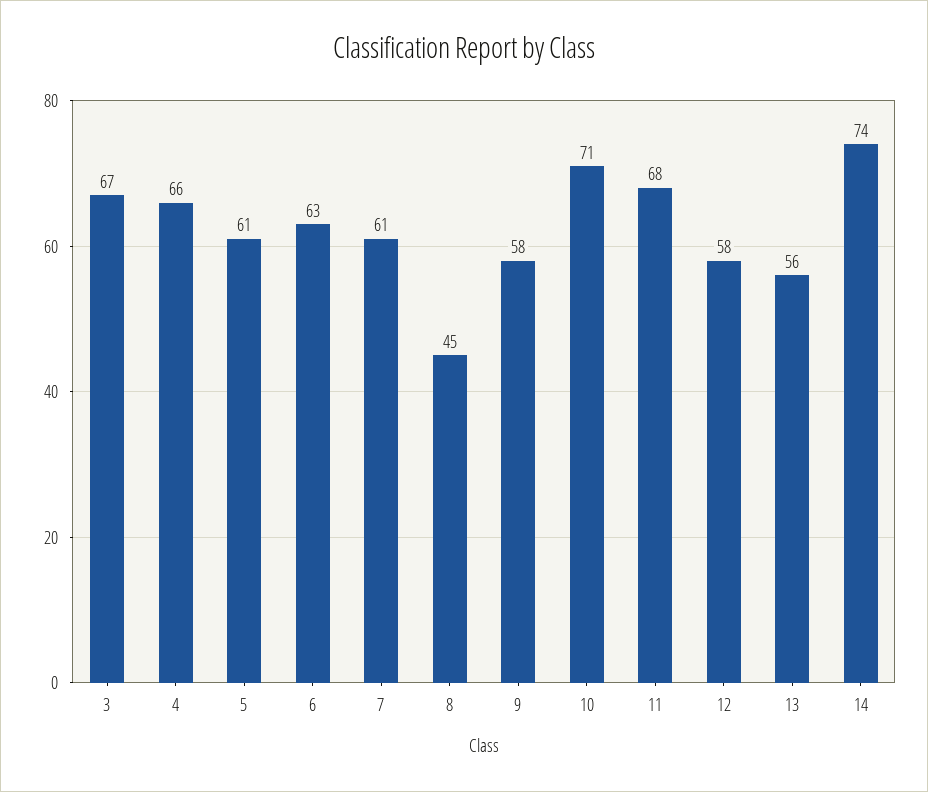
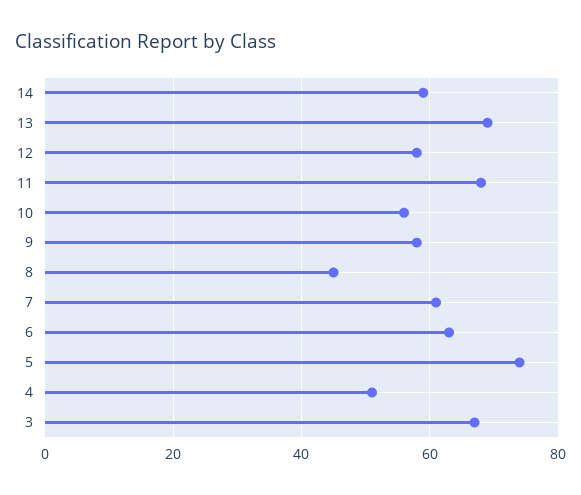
4: 66 -> 50
5: 61 -> 75
10: 71 -> 55
13: 56 -> 70
14: 74 -> 60

